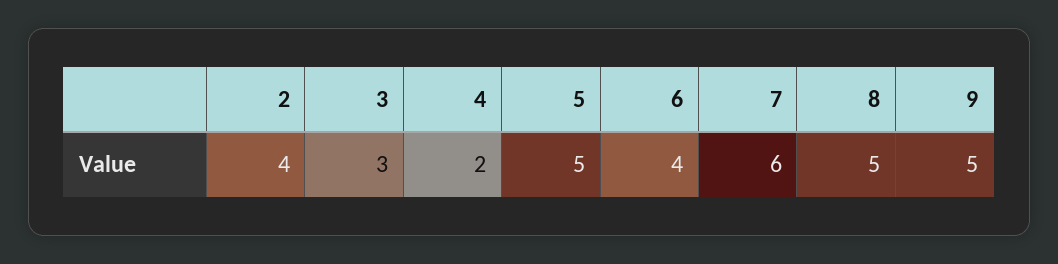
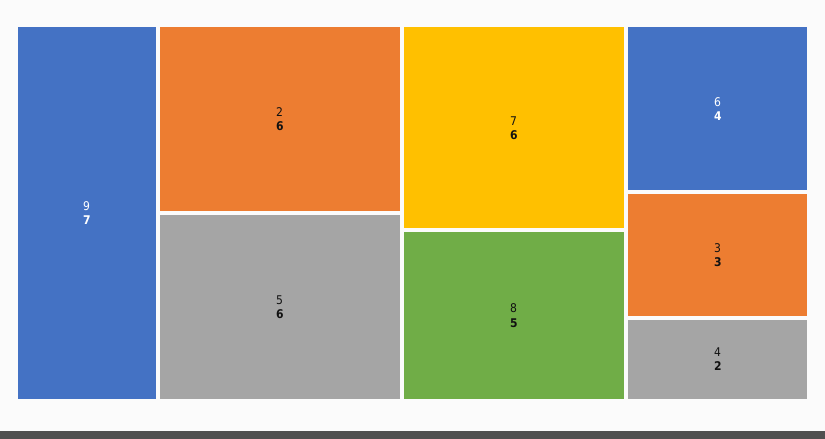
2: 4 -> 6
5: 5 -> 6
9: 5 -> 7

